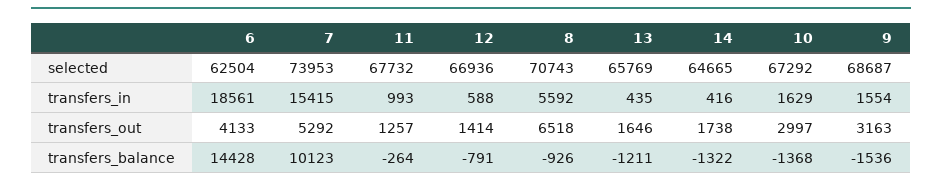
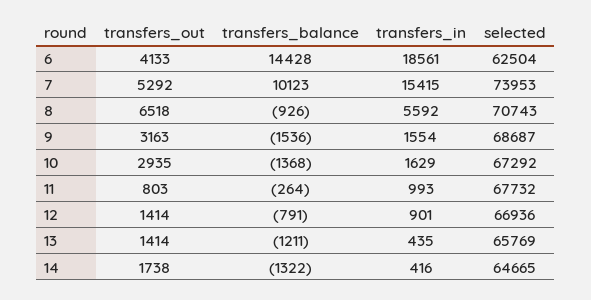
12, transfers_in: 588 -> 901
11, transfers_out: 1257 -> 803
13, transfers_out: 1646 -> 1414
10, transfers_out: 2997 -> 2935

